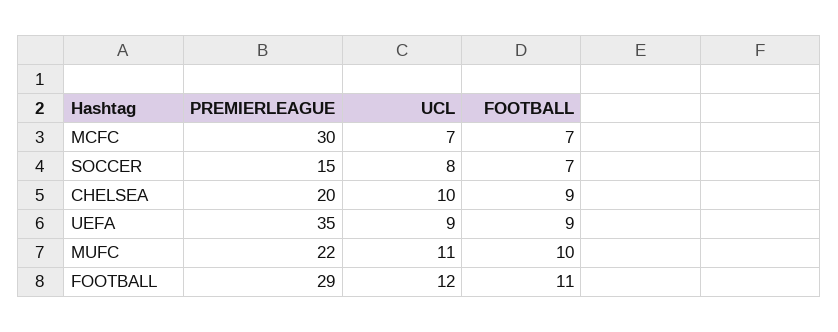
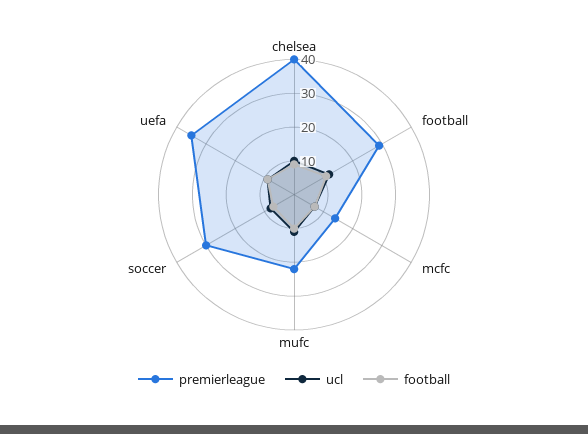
PREMIERLEAGUE, MCFC: 30 -> 15
PREMIERLEAGUE, SOCCER: 15 -> 30
PREMIERLEAGUE, CHELSEA: 20 -> 40

